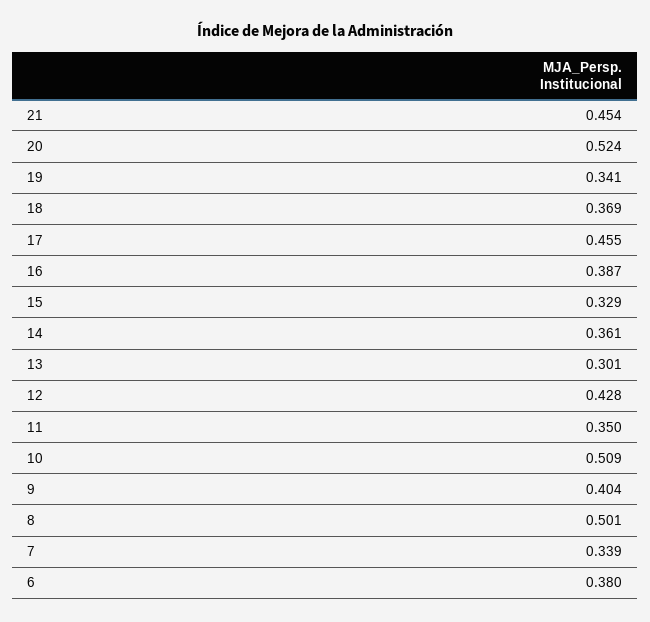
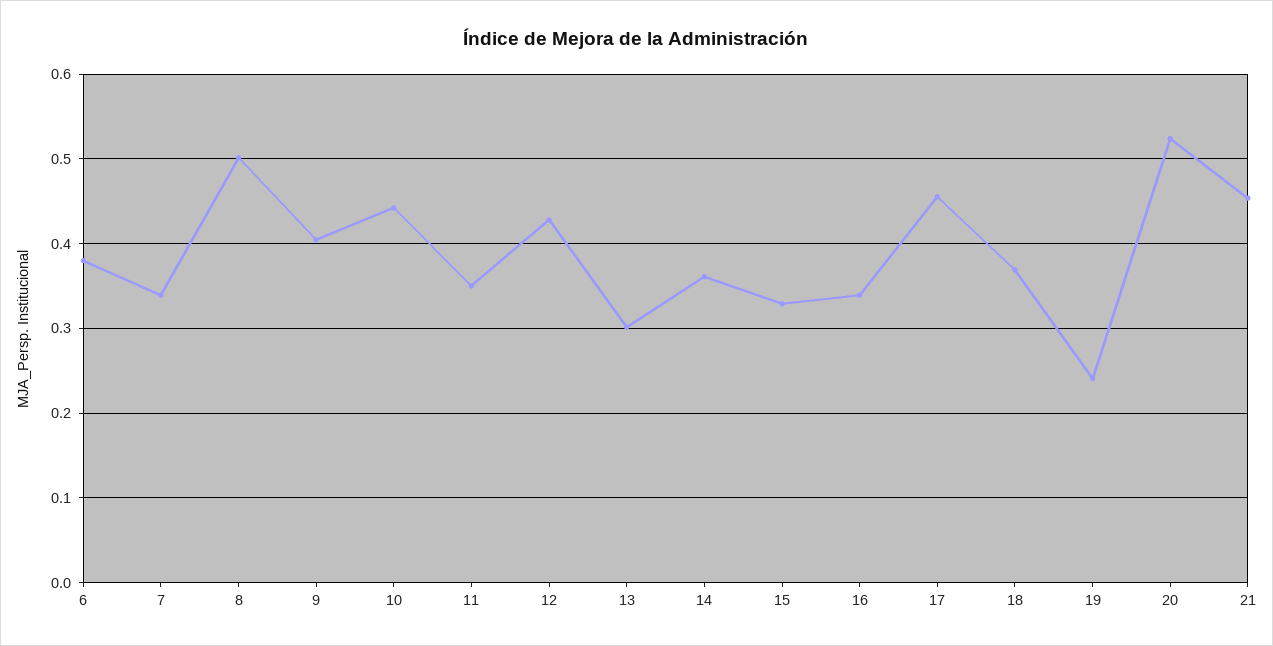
19: 0.341 -> 0.24
16: 0.387 -> 0.34
10: 0.509 -> 0.44

